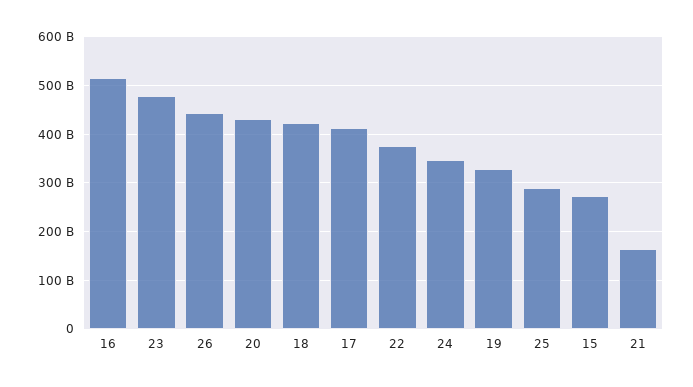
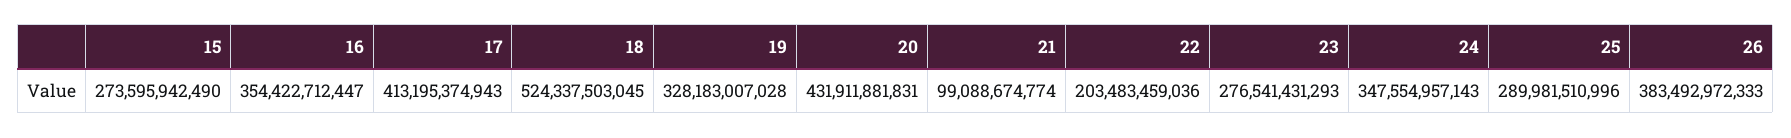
16: 520000000000 -> 354422712447
23: 480000000000 -> 276541431293
26: 440000000000 -> 383492972333
18: 420000000000 -> 524337503045
22: 380000000000 -> 203483459036
21: 160000000000 -> 99088674774

